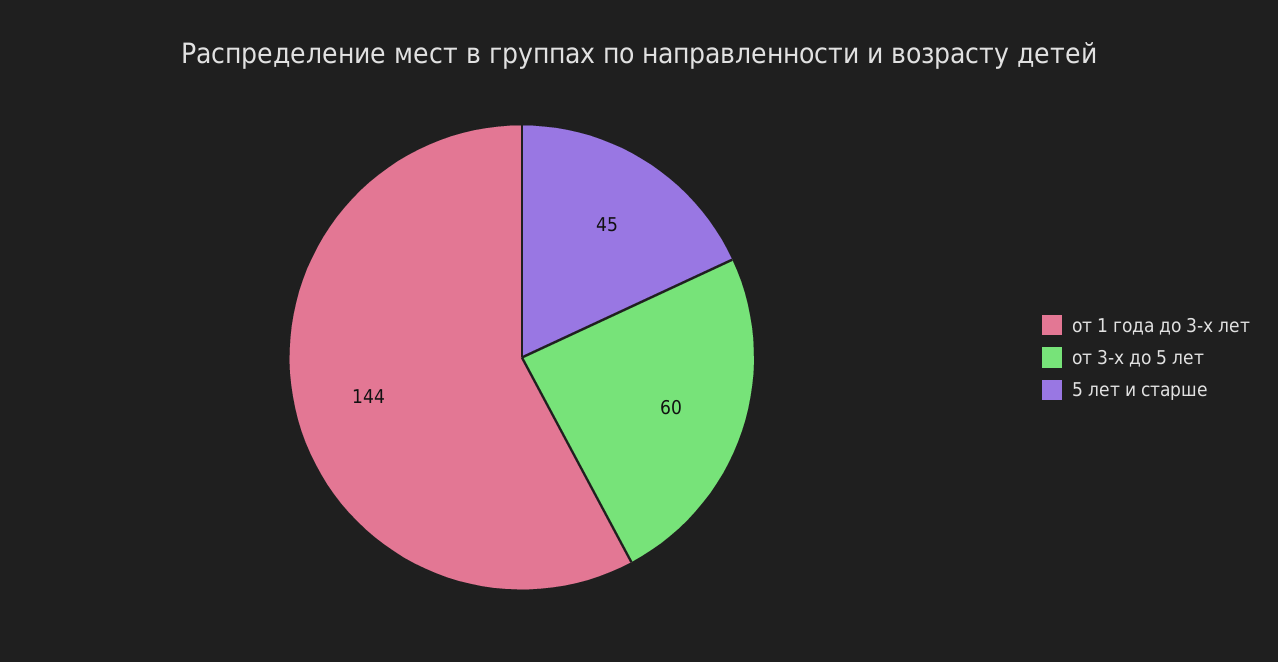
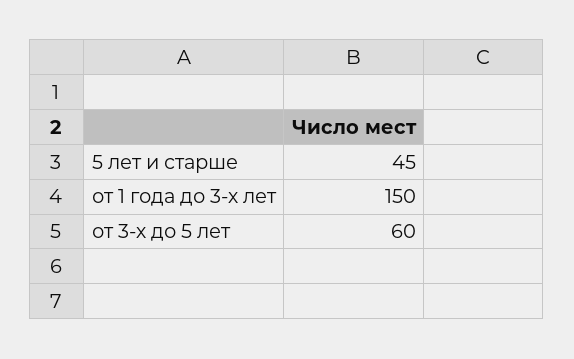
от 1 года до 3-х лет: 144 -> 150

